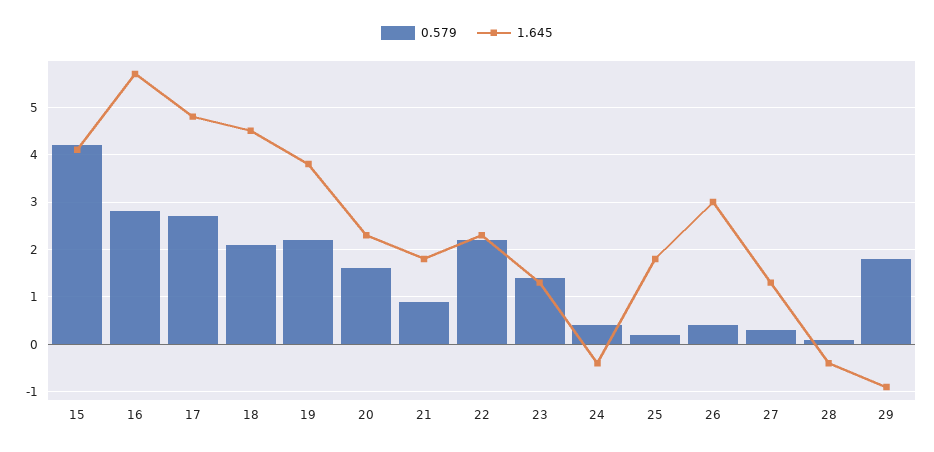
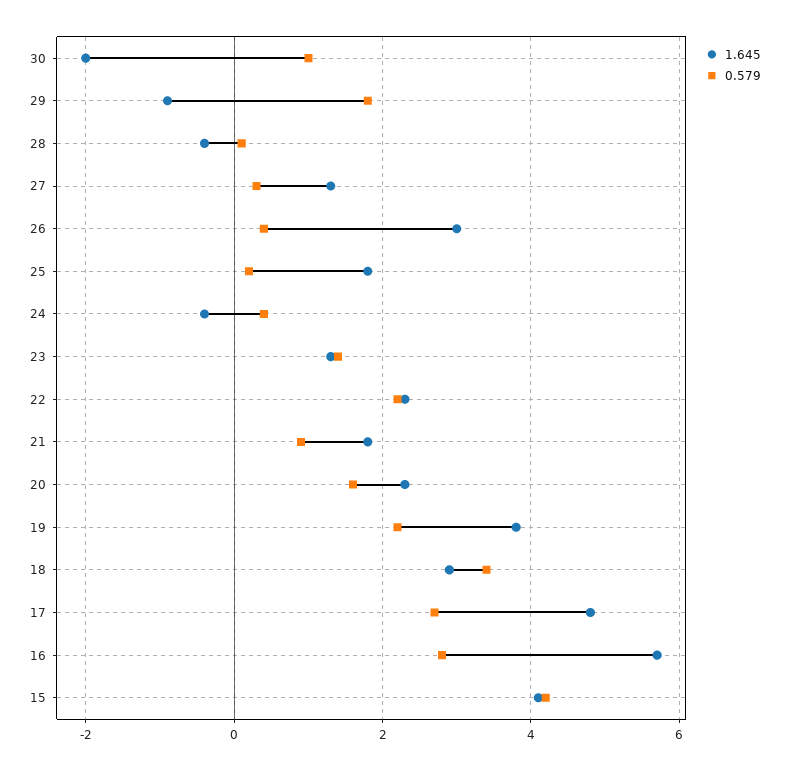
0.579, 18: 2 -> 3.5
1.645, 18: 4.5 -> 3
1.645, 30: none -> -2
0.579, 30: none -> 1

